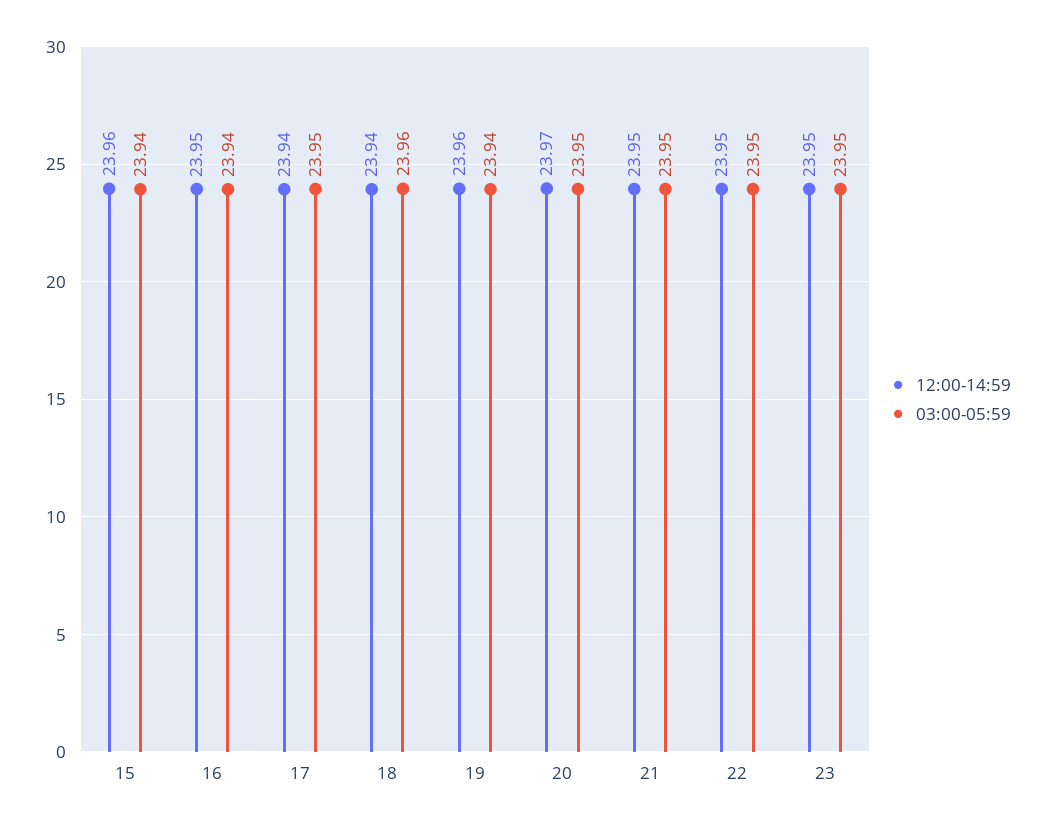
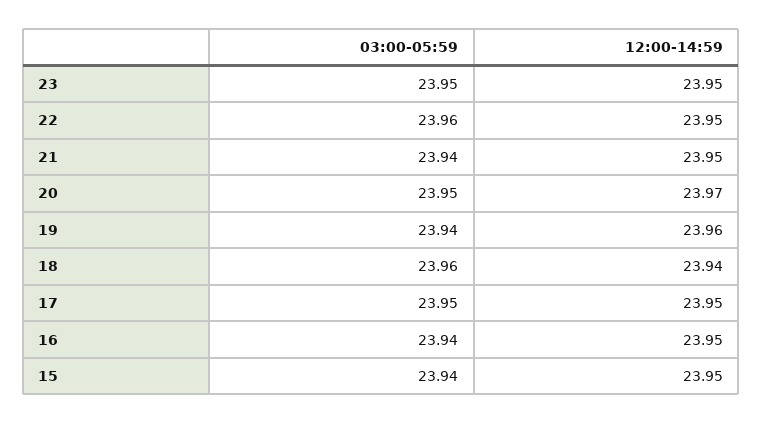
12:00-14:59, 15: 23.96 -> 23.95
12:00-14:59, 17: 23.94 -> 23.95
03:00-05:59, 21: 23.95 -> 23.94
03:00-05:59, 22: 23.95 -> 23.96

